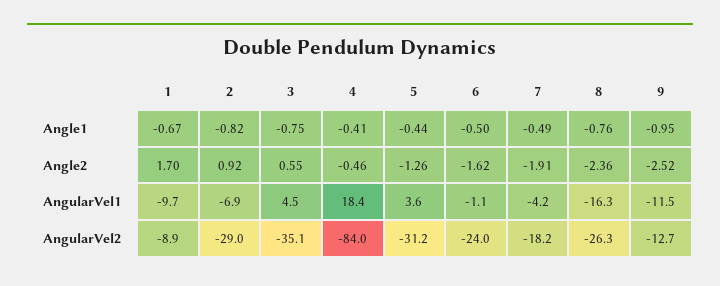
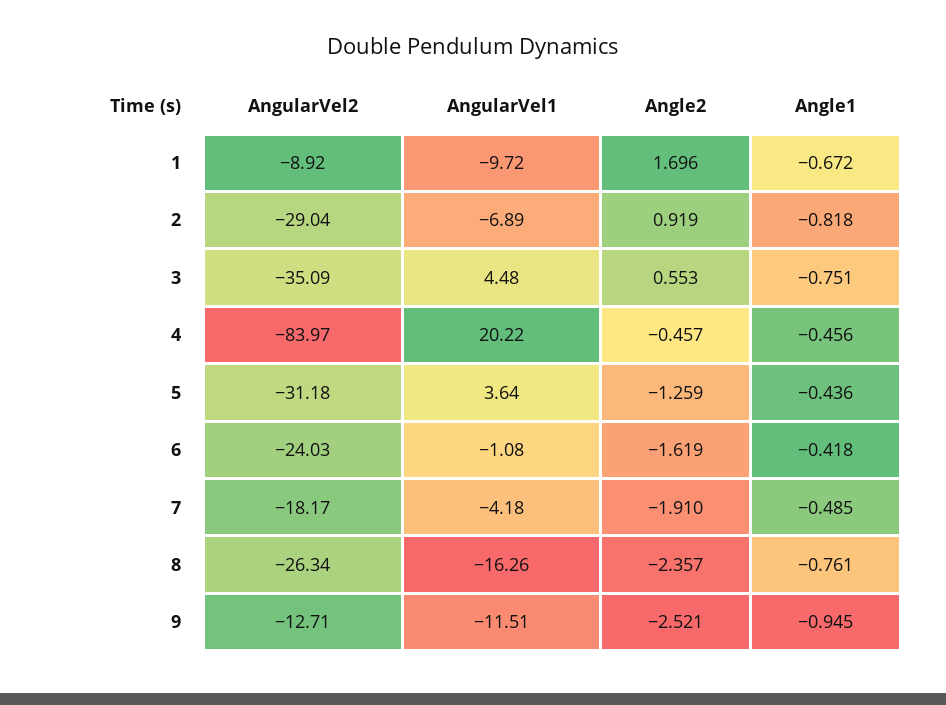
4, Angle1: -0.41 -> -0.456
6, Angle1: -0.5 -> -0.418
4, AngularVel1: 18.4 -> 20.22

